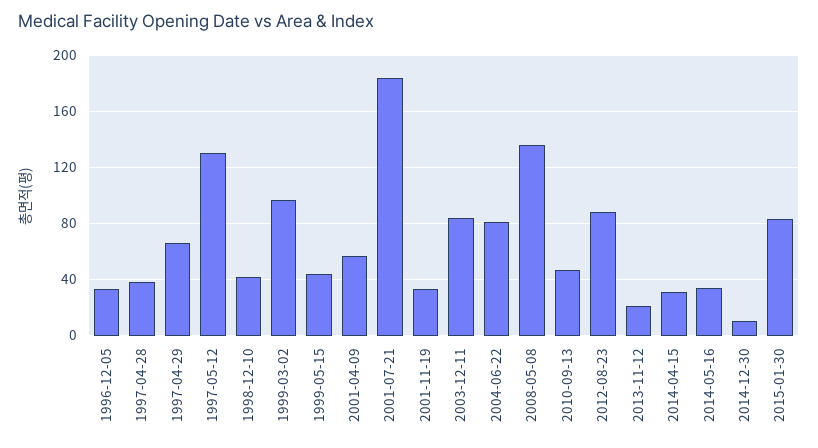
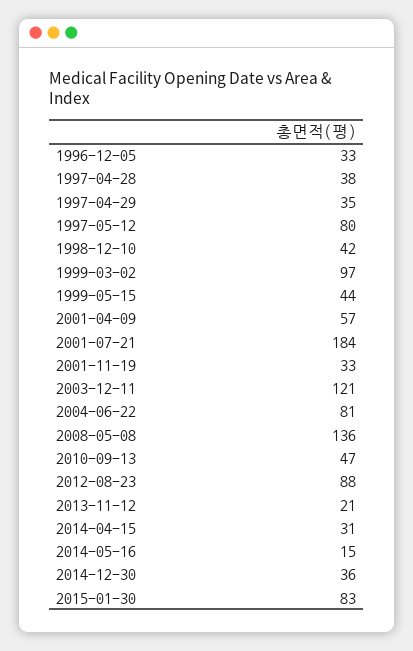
1997-04-29: 65 -> 35
1997-05-12: 130 -> 80
2003-12-11: 85 -> 121
2014-05-16: 35 -> 15
2014-12-30: 10 -> 36

